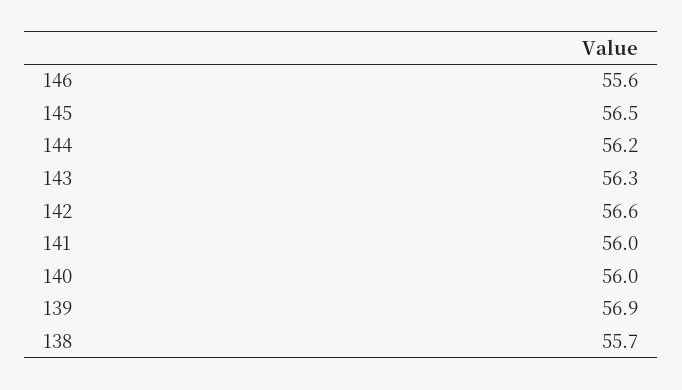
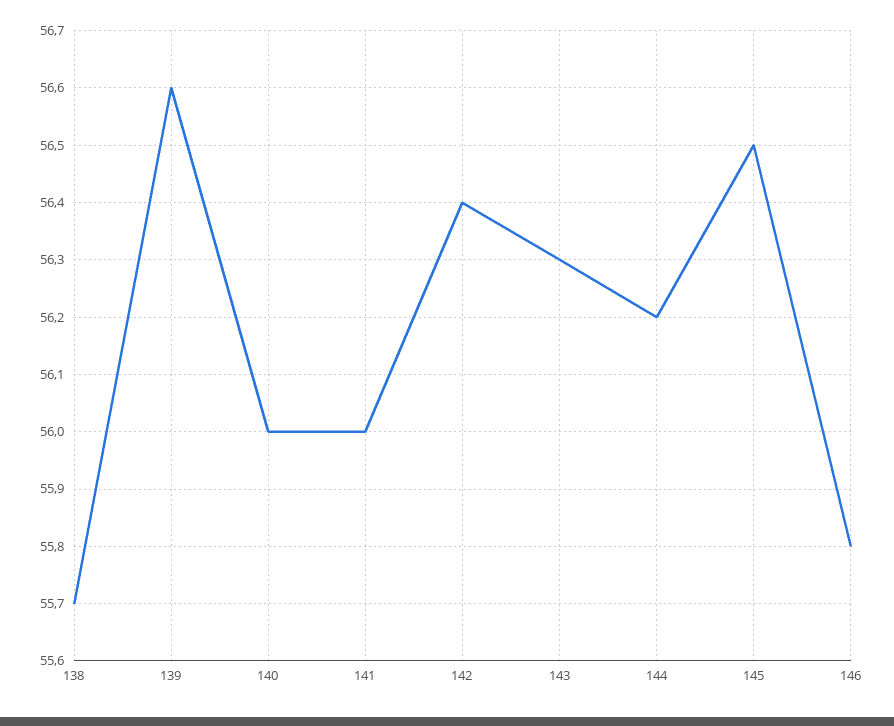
146: 55.6 -> 55.8
142: 56.6 -> 56.4
139: 56.9 -> 56.6

